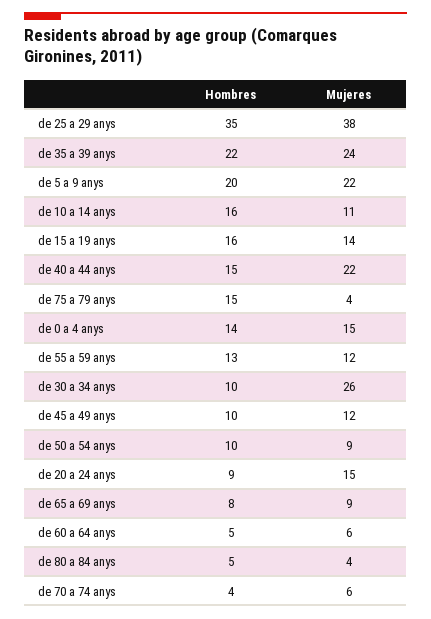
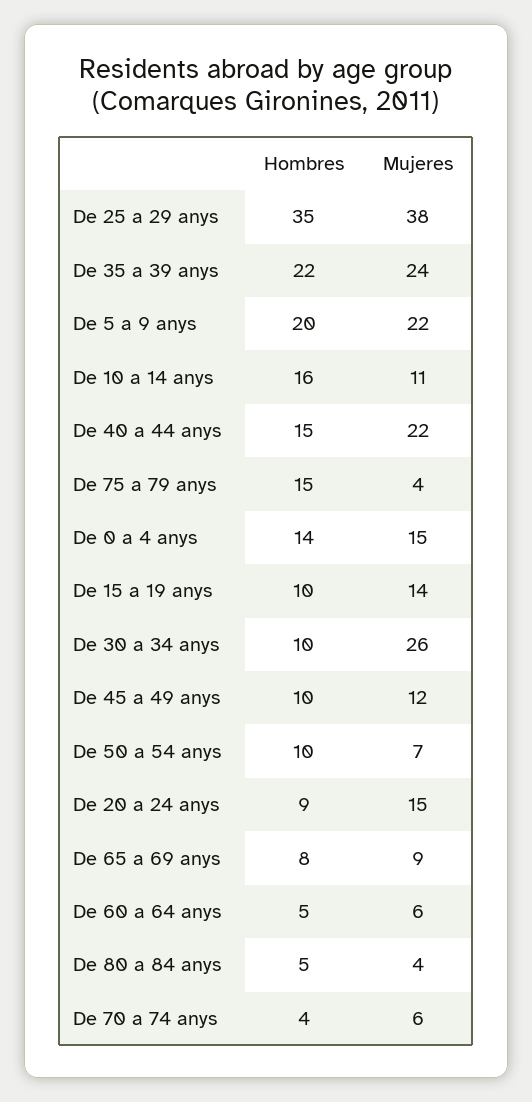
Hombres, de 15 a 19 anys: 16 -> 10
Hombres, de 55 a 59 anys: 13 -> none
Mujeres, de 55 a 59 anys: 12 -> none
Mujeres, de 50 a 54 anys: 9 -> 7

